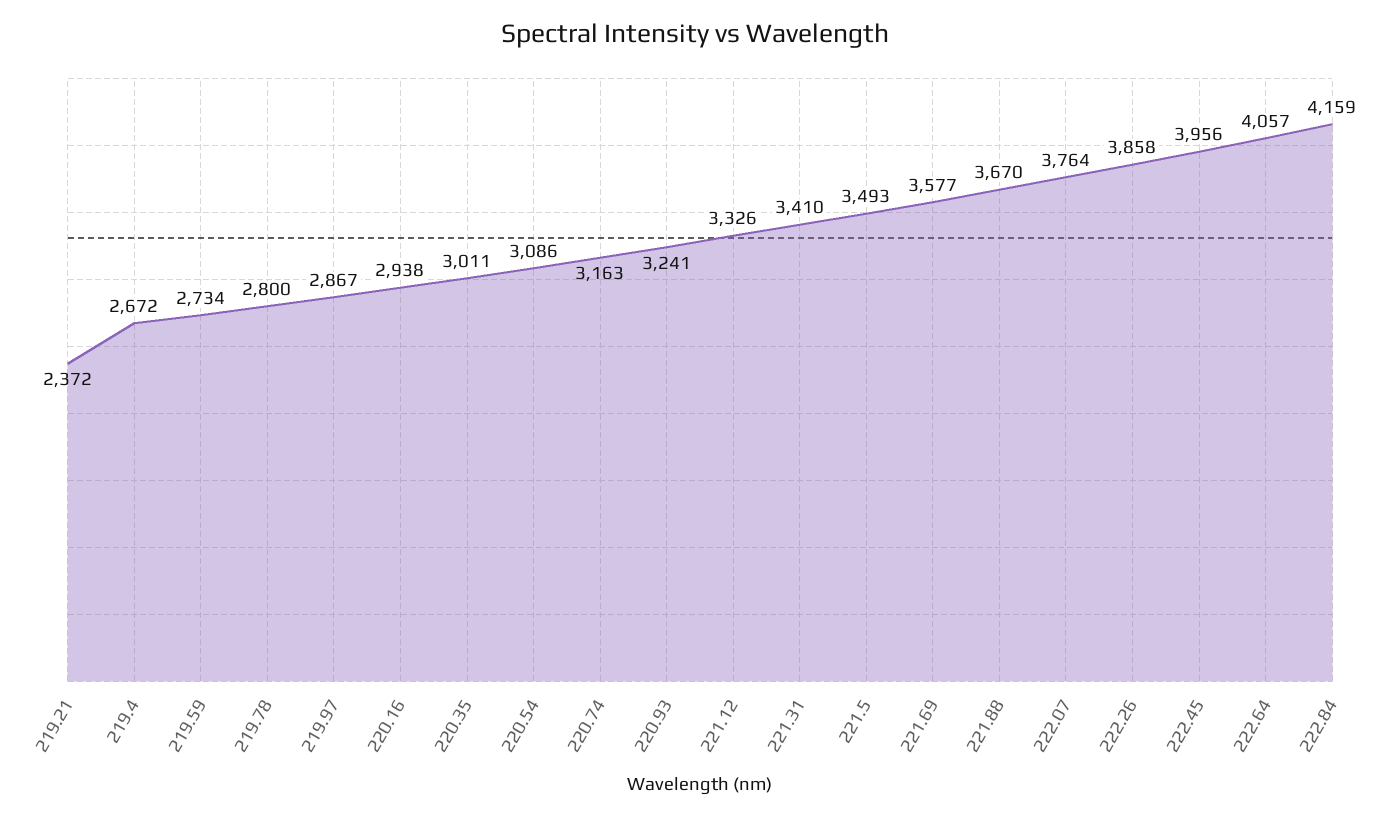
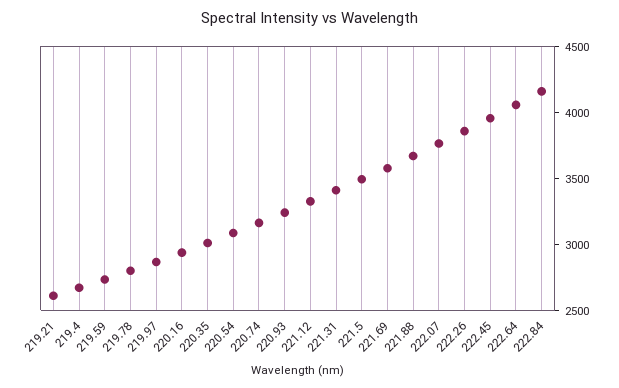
219.21: 2372 -> 2600

